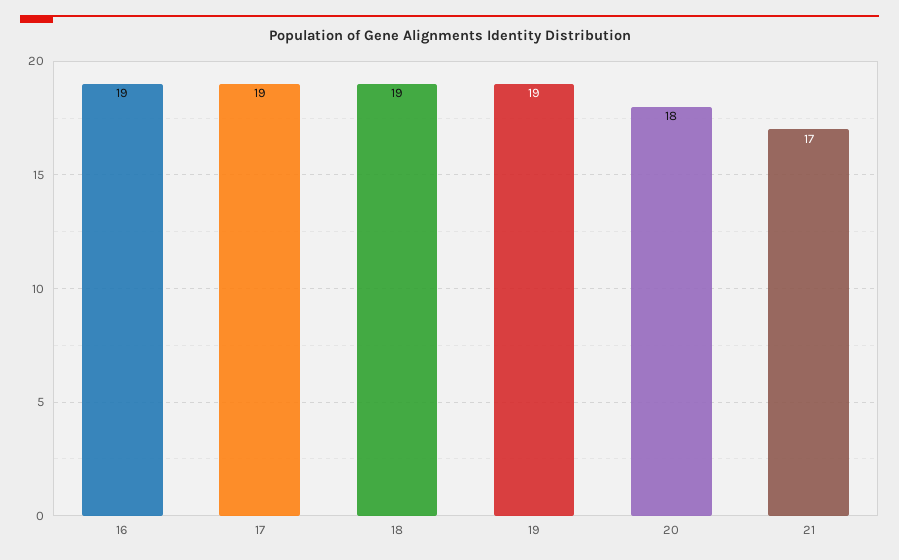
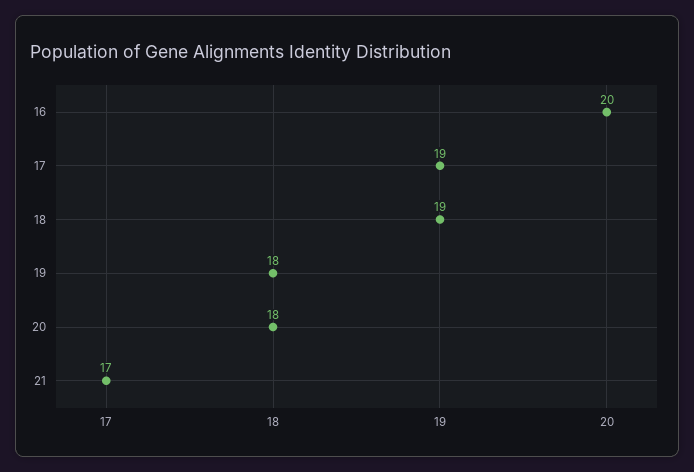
16: 19 -> 20
19: 19 -> 18

